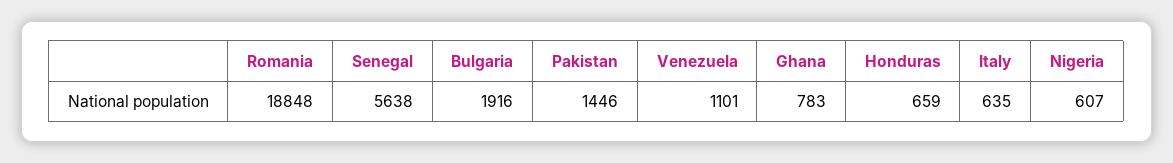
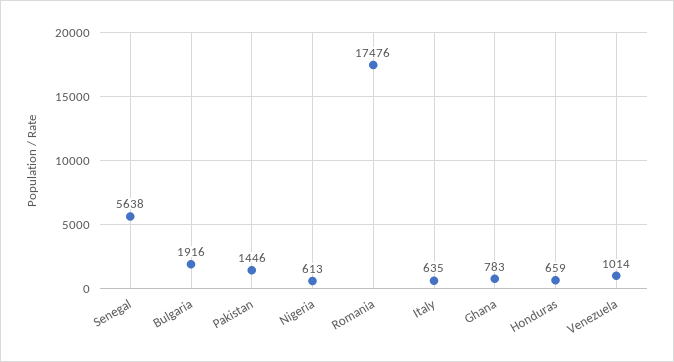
Romania: 18848 -> 17476
Venezuela: 1101 -> 1014
Nigeria: 607 -> 613

